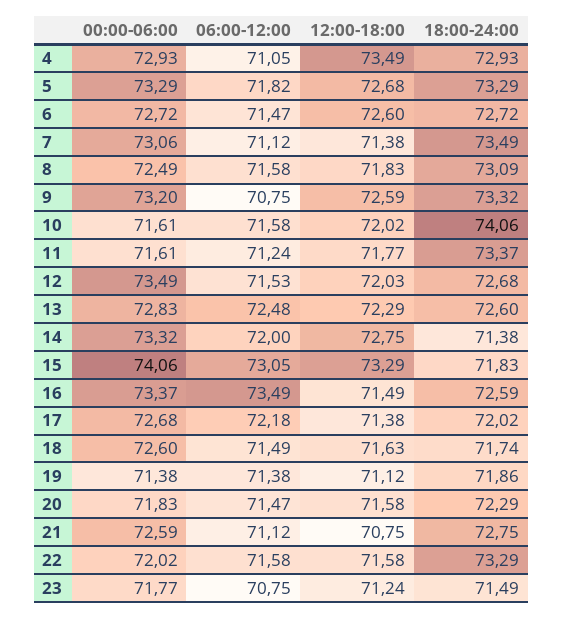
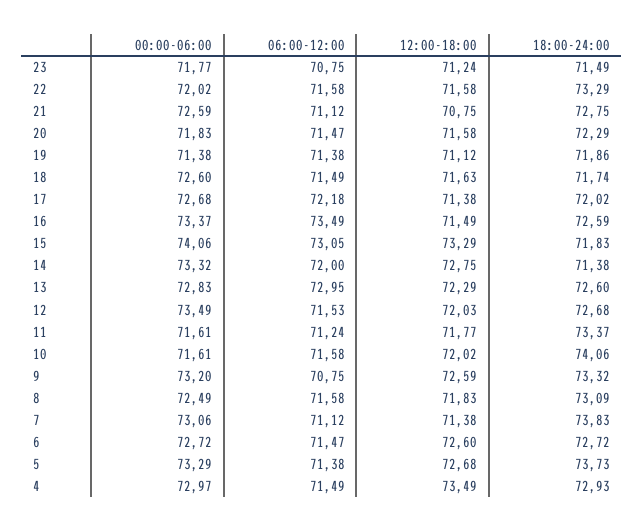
00:00-06:00, 4: 72.93 -> 72.97
06:00-12:00, 4: 71.05 -> 71.49
06:00-12:00, 5: 71.82 -> 71.38
18:00-24:00, 5: 73.29 -> 73.73
18:00-24:00, 7: 73.49 -> 73.83
06:00-12:00, 13: 72.48 -> 72.95

